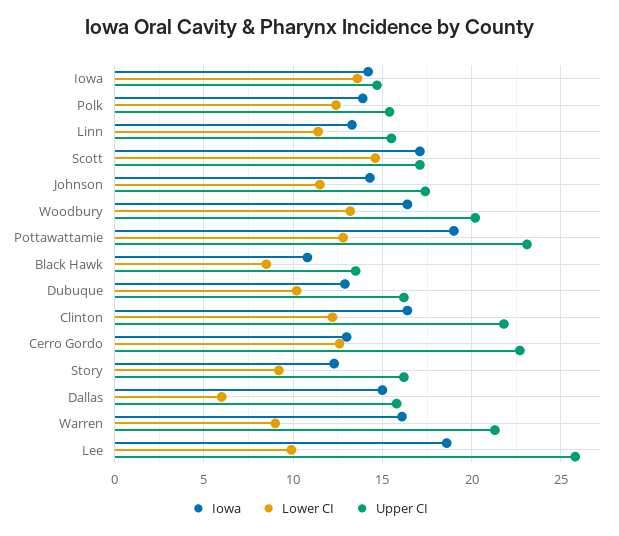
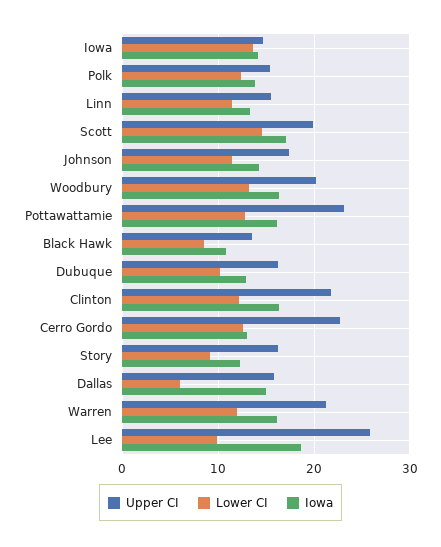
Upper CI, Scott: 17 -> 20
Iowa, Pottawattamie: 19 -> 16
Lower CI, Warren: 9 -> 12

